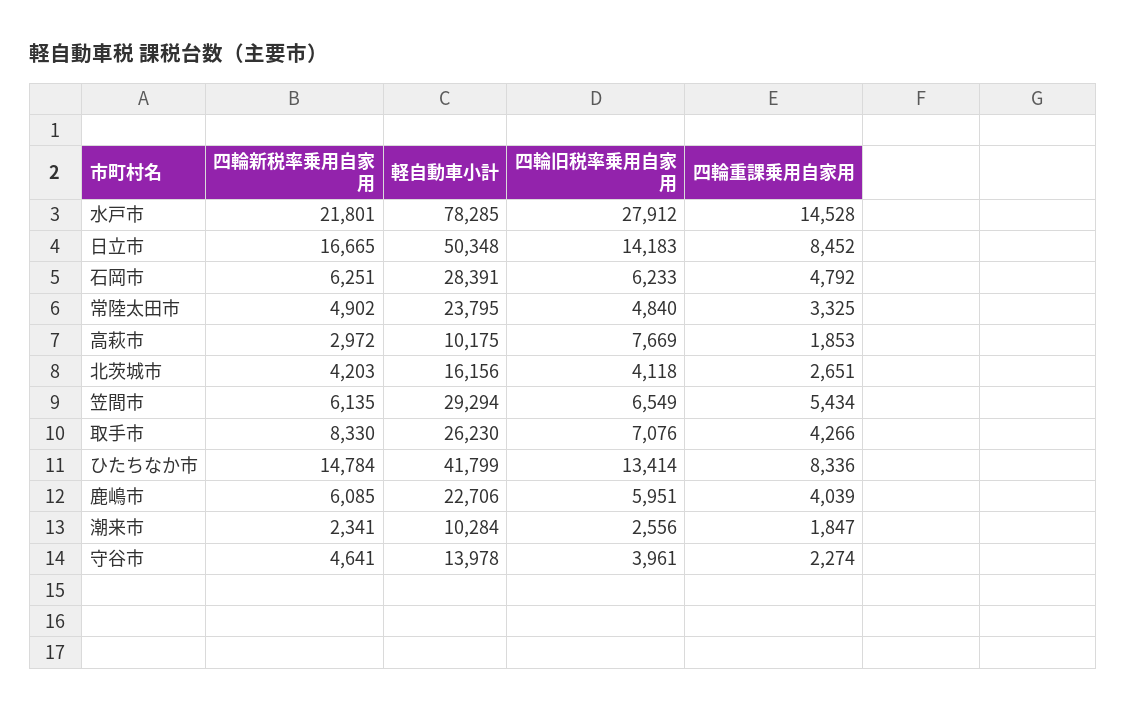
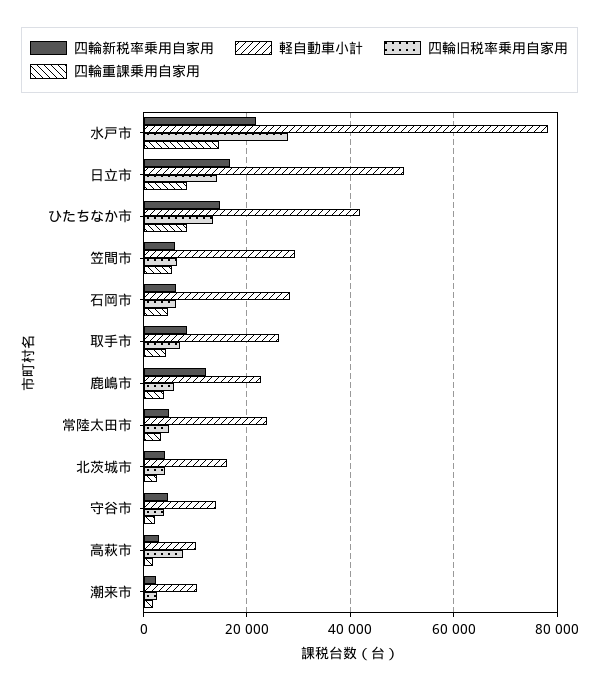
四輪新税率乗用自家用, 鹿嶋市: 6085 -> 12000

